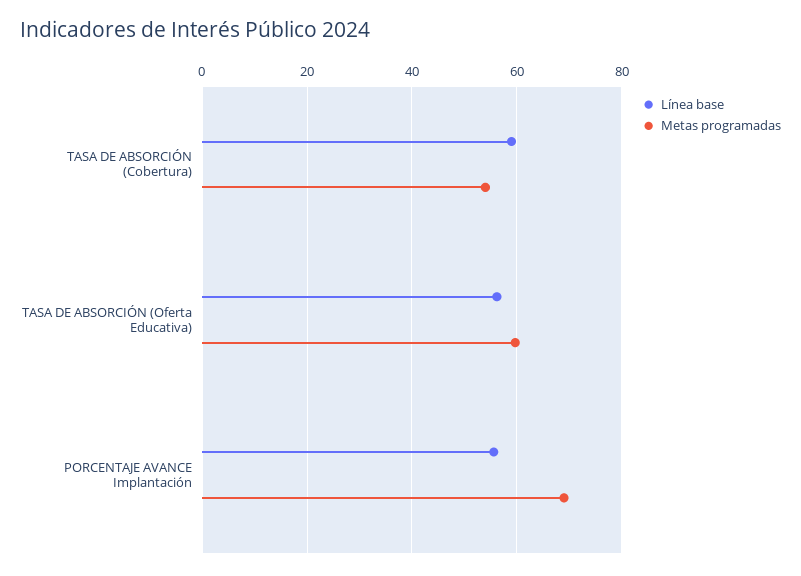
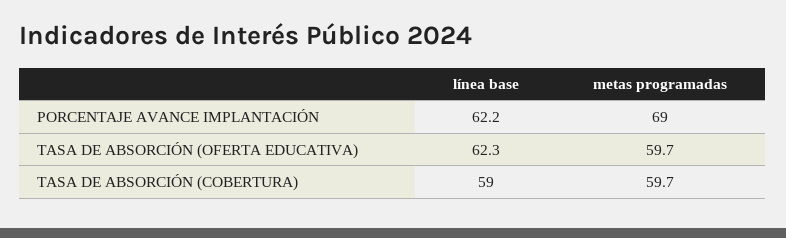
Metas programadas, TASA DE ABSORCIÓN (Cobertura): 54 -> 59.7
Línea base, TASA DE ABSORCIÓN (Oferta Educativa): 56 -> 62.3
Línea base, PORCENTAJE AVANCE Implantación: 56 -> 62.2

